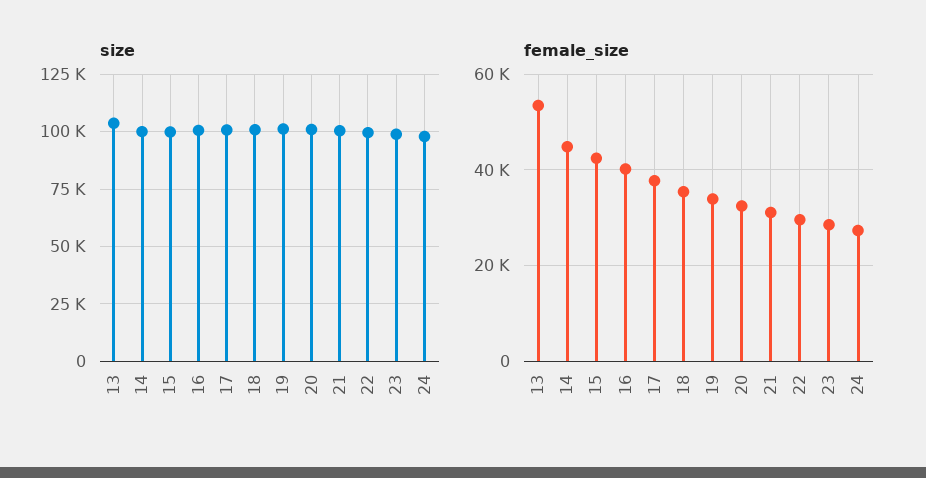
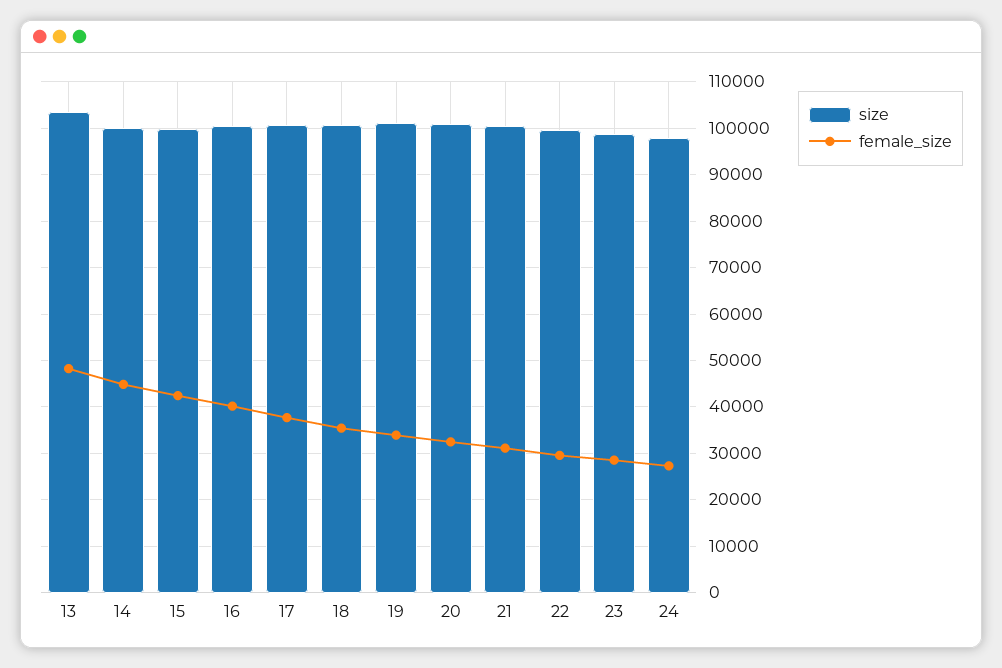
female_size, 13: 54000 -> 48000

